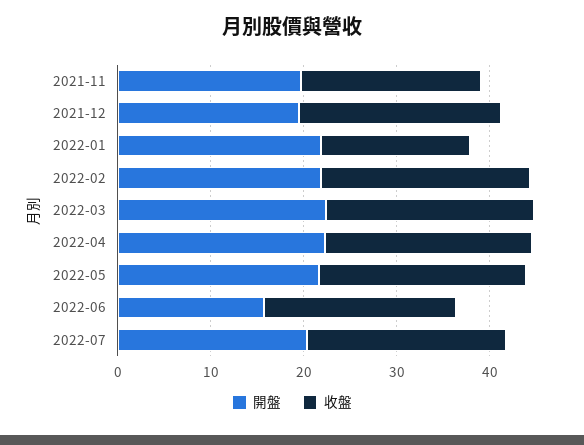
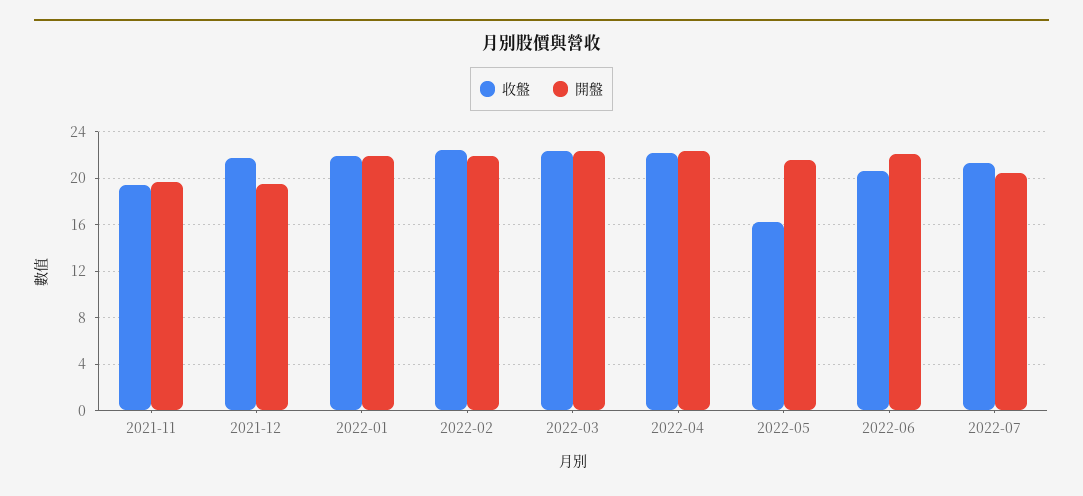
收盤, 2022-01: 16 -> 22
收盤, 2022-05: 22 -> 16
開盤, 2022-06: 16 -> 22

